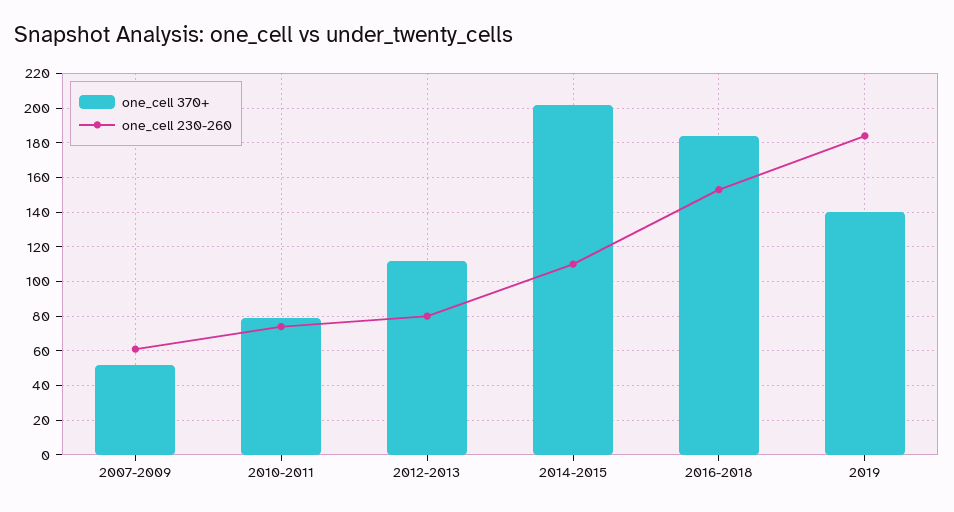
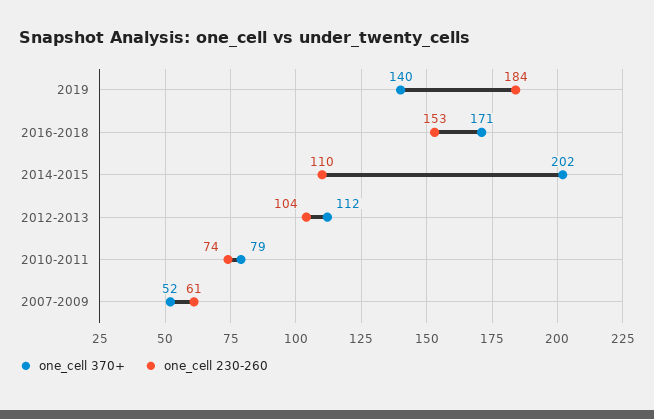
one_cell 230-260, 2012-2013: 80 -> 104
one_cell 370+, 2016-2018: 185 -> 171

